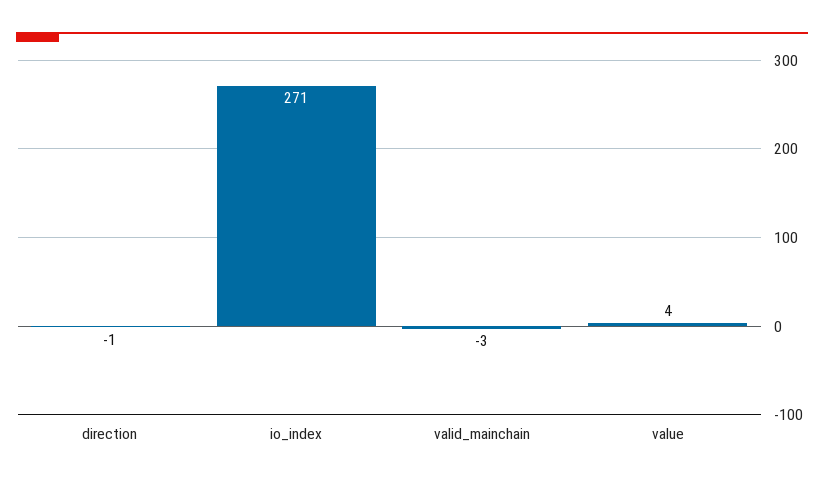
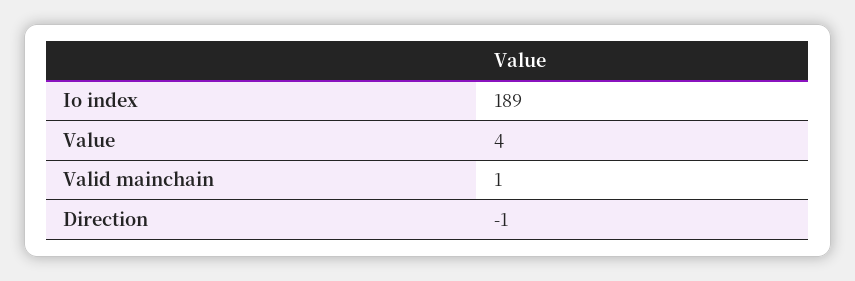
io_index: 271 -> 189
valid_mainchain: -3 -> 1

